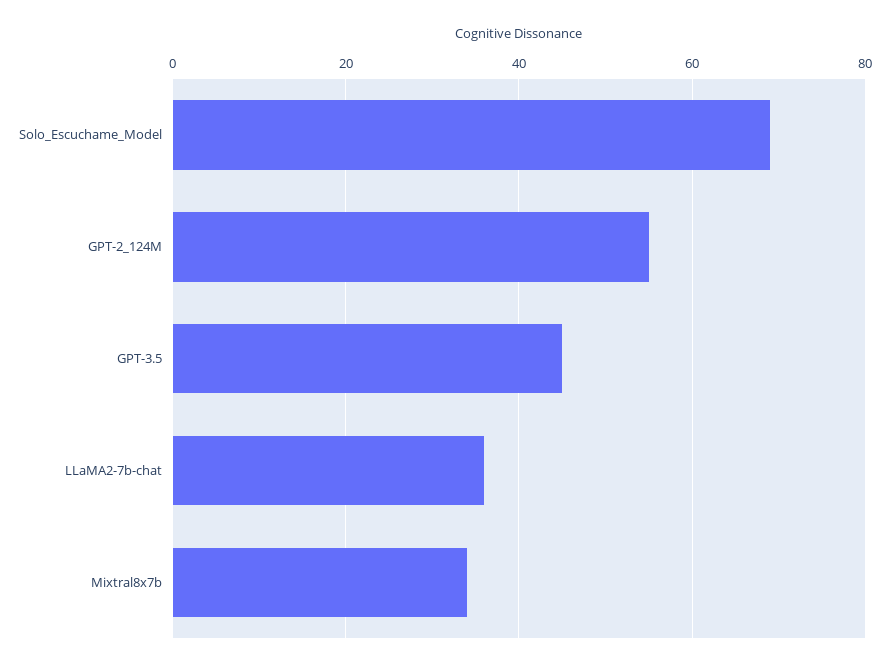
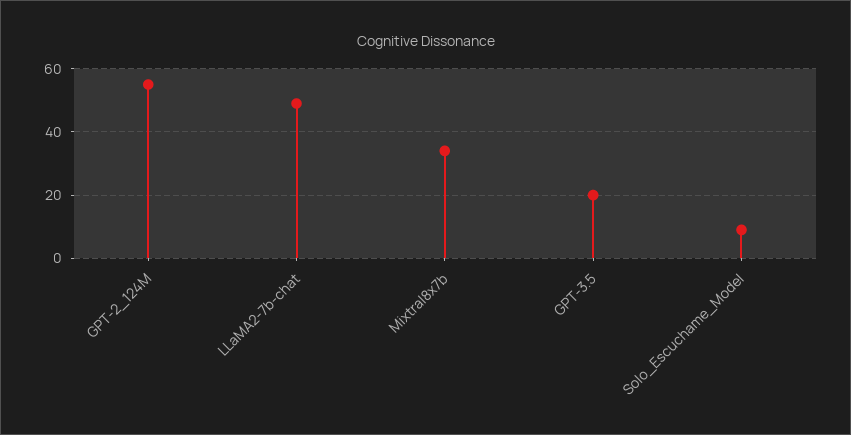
Solo_Escuchame_Model: 70 -> 10
GPT-3.5: 45 -> 20
LLaMA2-7b-chat: 35 -> 50

